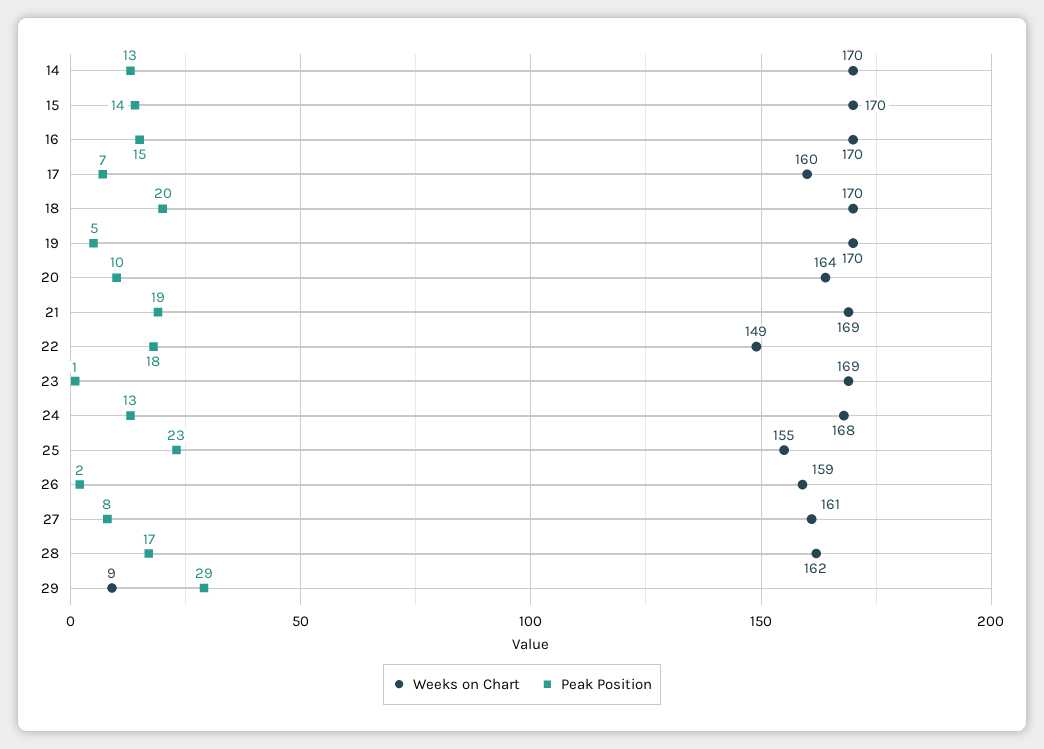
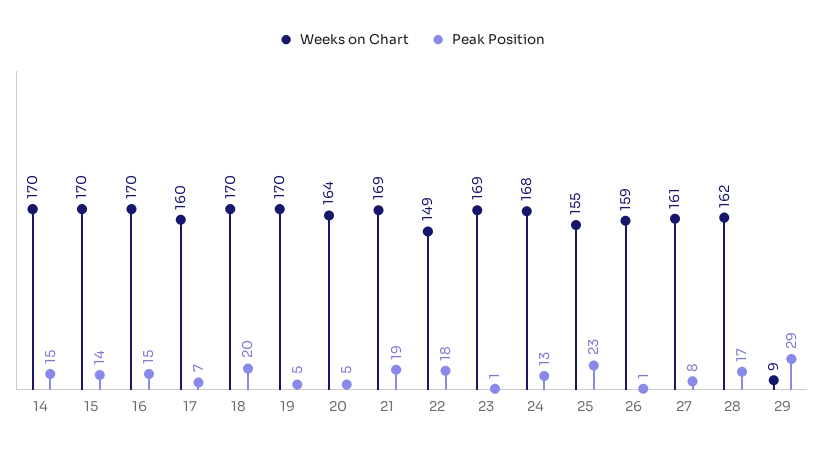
Peak Position, 14: 13 -> 15
Peak Position, 20: 10 -> 5
Peak Position, 26: 2 -> 1

